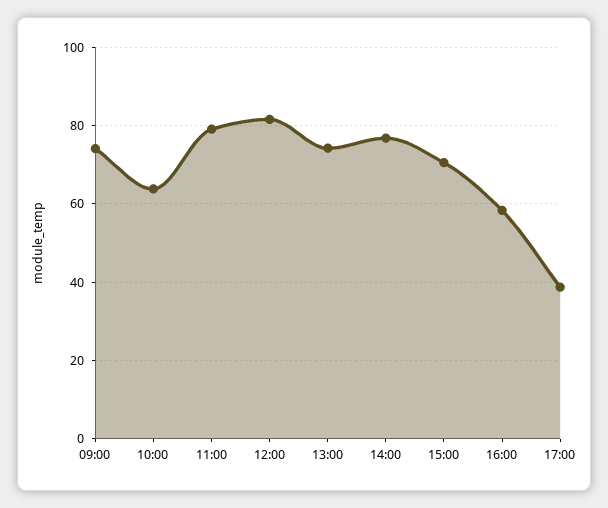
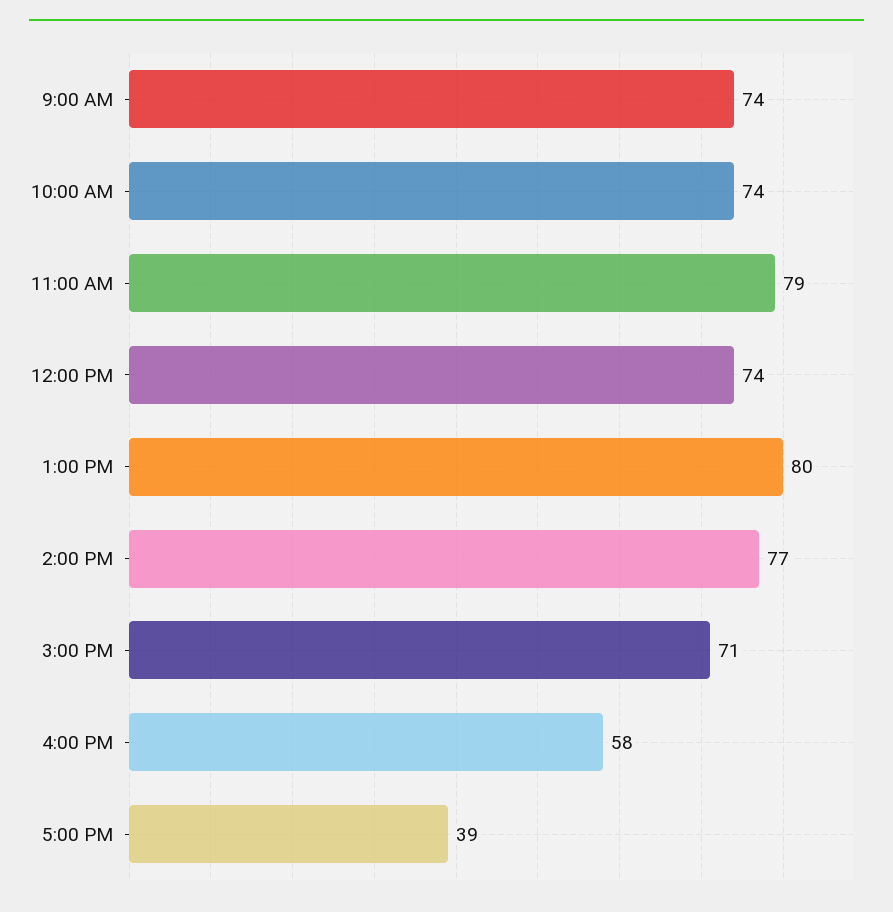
10:00: 64 -> 74
12:00: 82 -> 74
13:00: 74 -> 80

